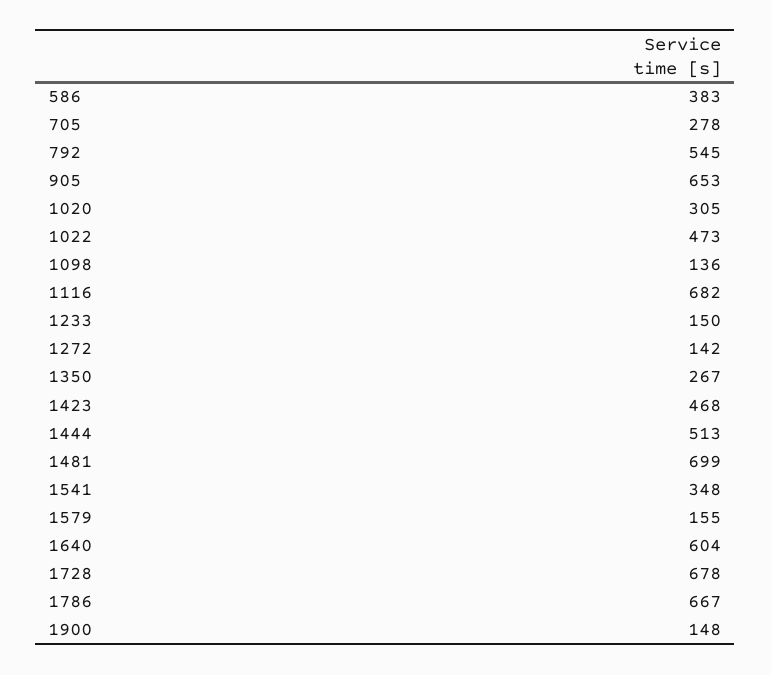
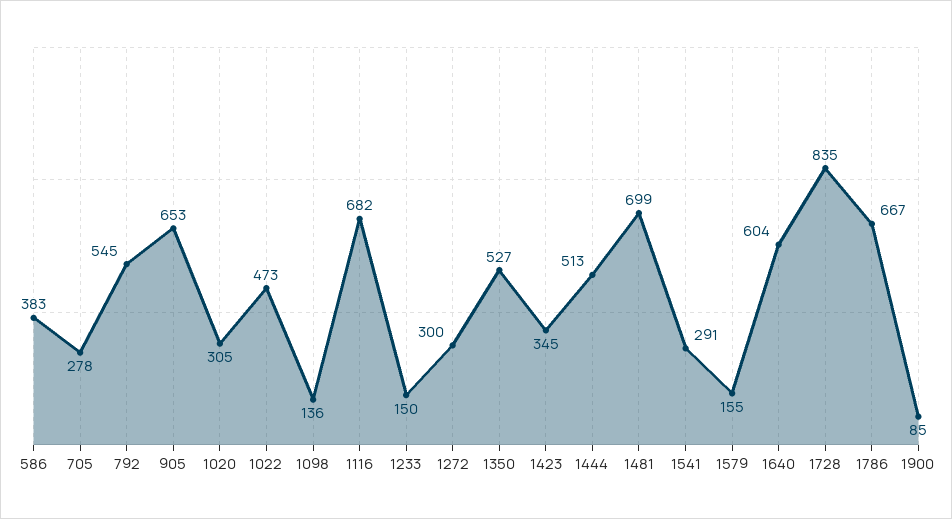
1272: 142 -> 300
1350: 267 -> 527
1423: 468 -> 345
1541: 348 -> 291
1728: 678 -> 835
1900: 148 -> 85

